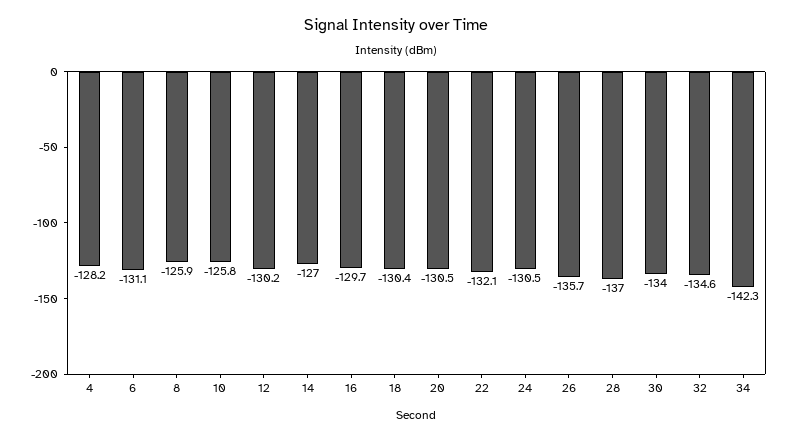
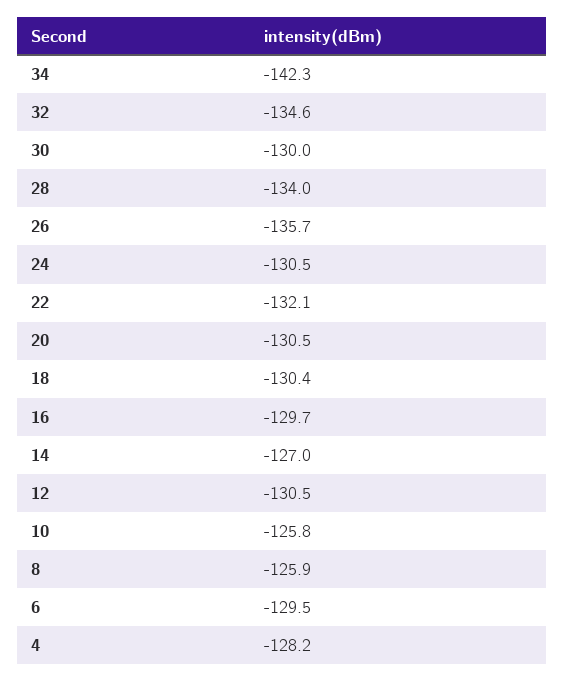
6: -131.1 -> -129.5
12: -130.2 -> -130.5
28: -137 -> -134
30: -134 -> -130

